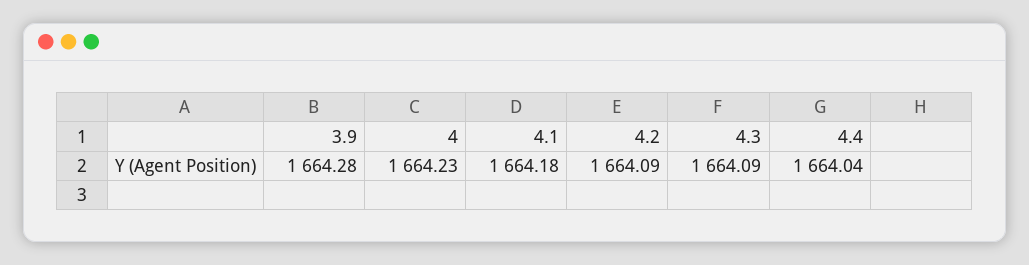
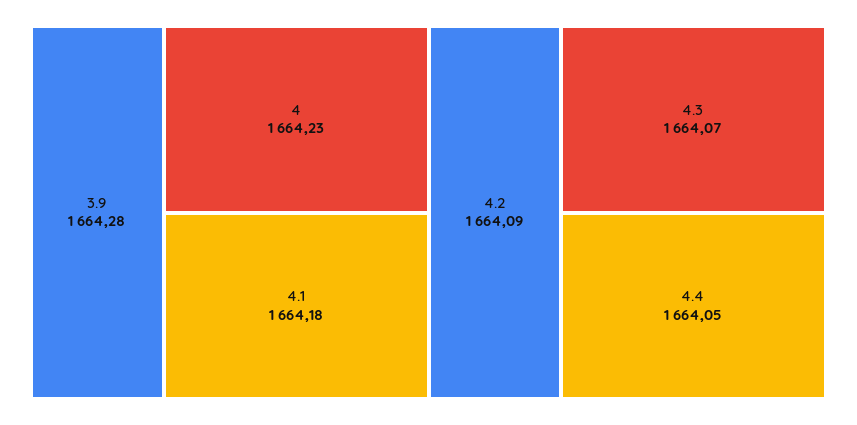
4.3: 1664.09 -> 1664.07
4.4: 1664.04 -> 1664.05

